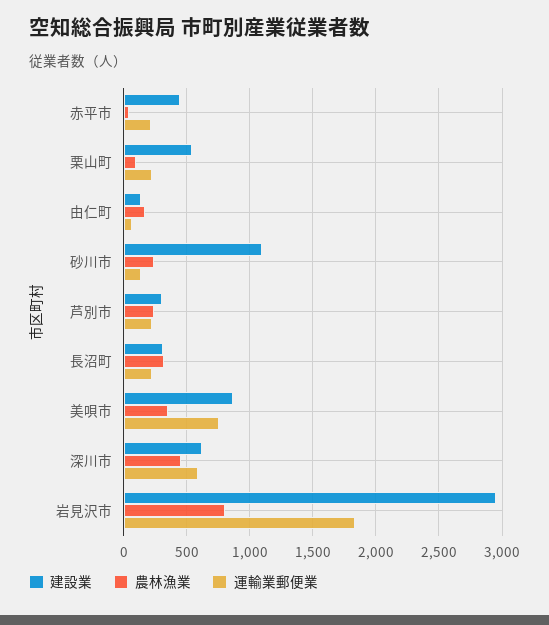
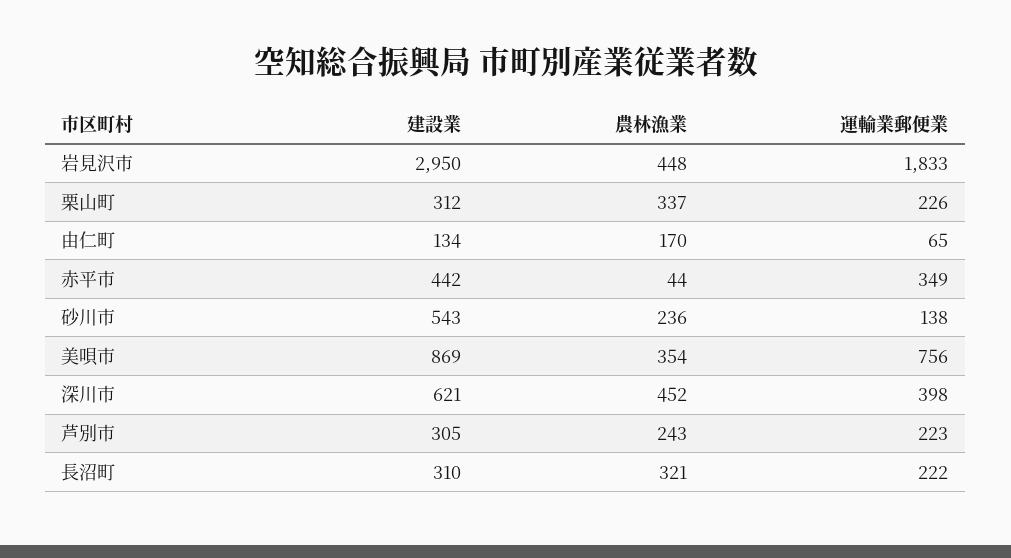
運輸業郵便業, 赤平市: 200 -> 349
建設業, 栗山町: 550 -> 312
農林漁業, 栗山町: 100 -> 337
建設業, 砂川市: 1100 -> 543
運輸業郵便業, 深川市: 600 -> 398
農林漁業, 岩見沢市: 800 -> 448

